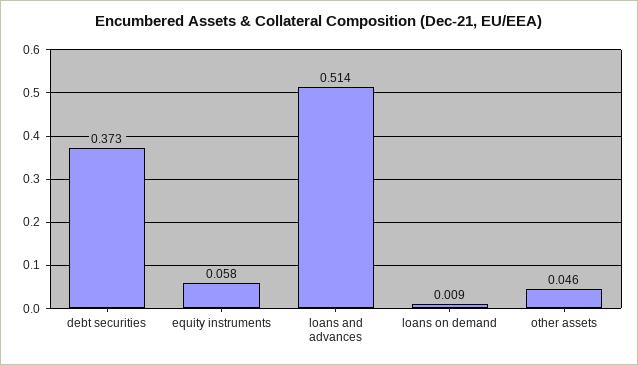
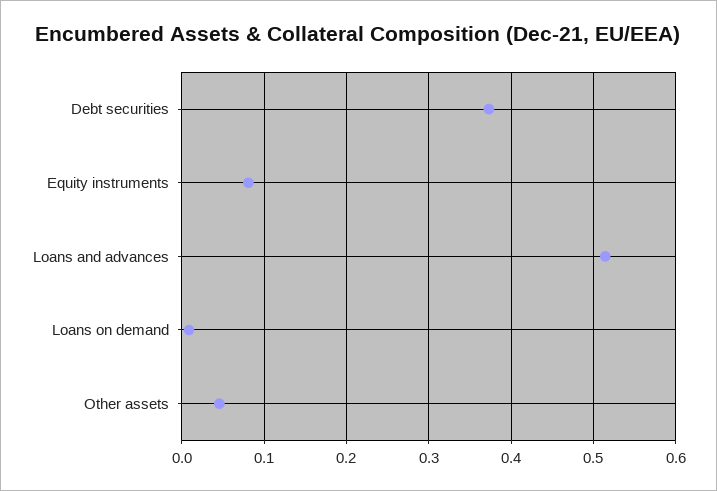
equity instruments: 0.058 -> 0.08

